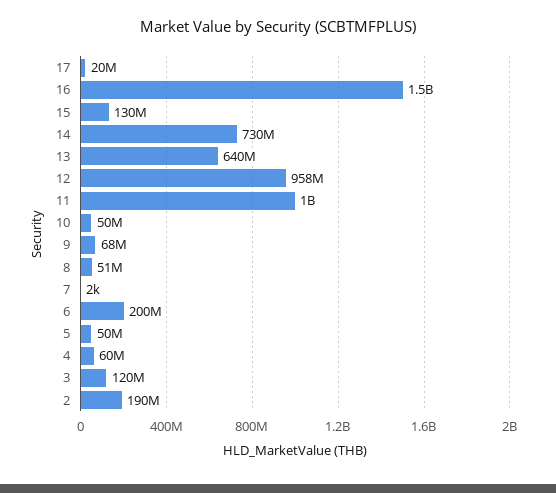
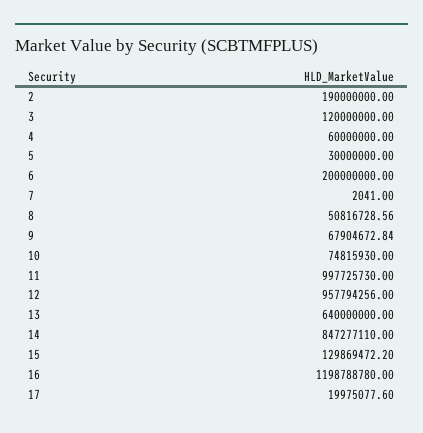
16: 1500000000 -> 1198788780
14: 730000000 -> 847277110
10: 50000000 -> 74815930
5: 50000000 -> 30000000

